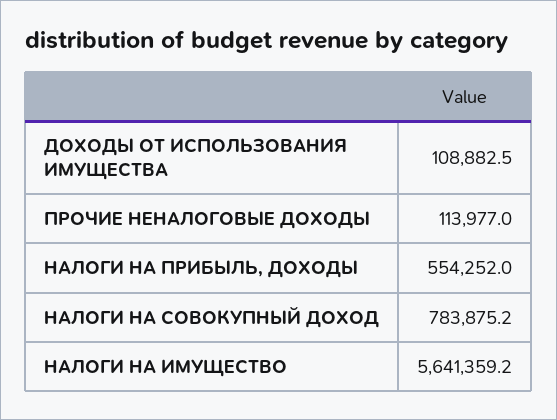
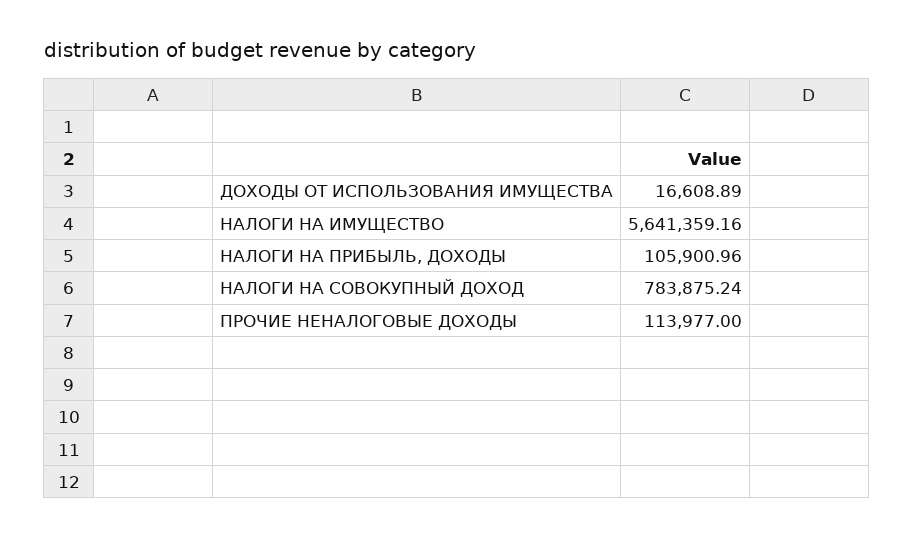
ДОХОДЫ ОТ ИСПОЛЬЗОВАНИЯ ИМУЩЕСТВА: 108882.5 -> 16608.89
НАЛОГИ НА ПРИБЫЛЬ, ДОХОДЫ: 554252 -> 105900.96

